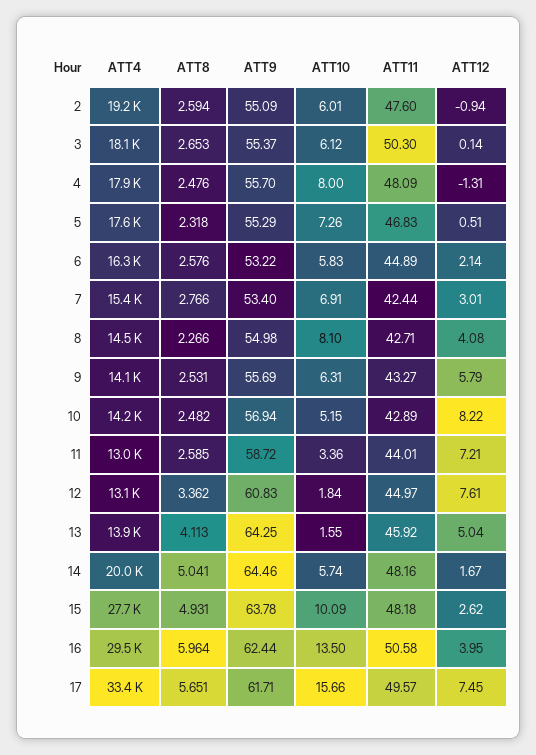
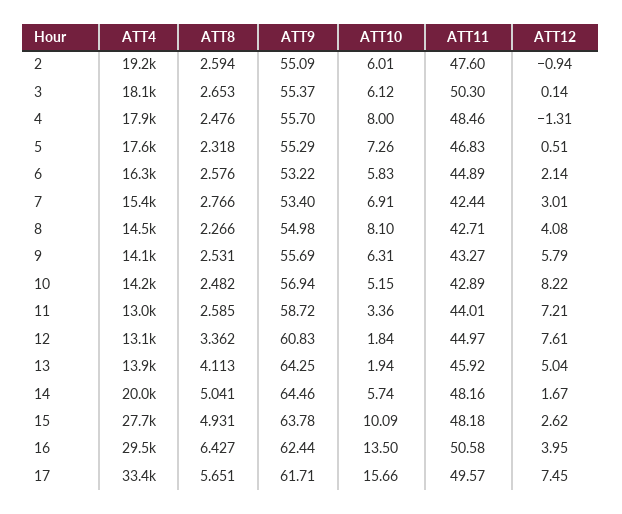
ATT11, 4: 48.09 -> 48.46
ATT10, 13: 1.55 -> 1.94
ATT8, 16: 5.964 -> 6.427

